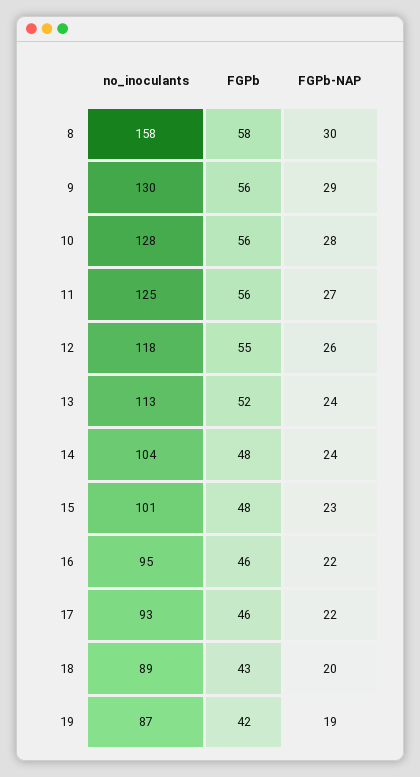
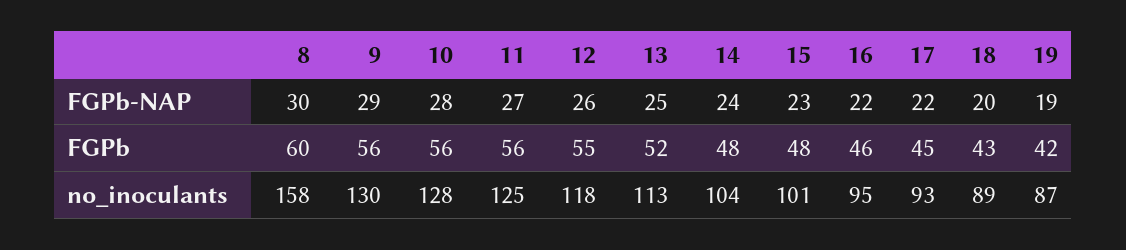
FGPb, 8: 58 -> 60
FGPb-NAP, 13: 24 -> 25
FGPb, 17: 46 -> 45

